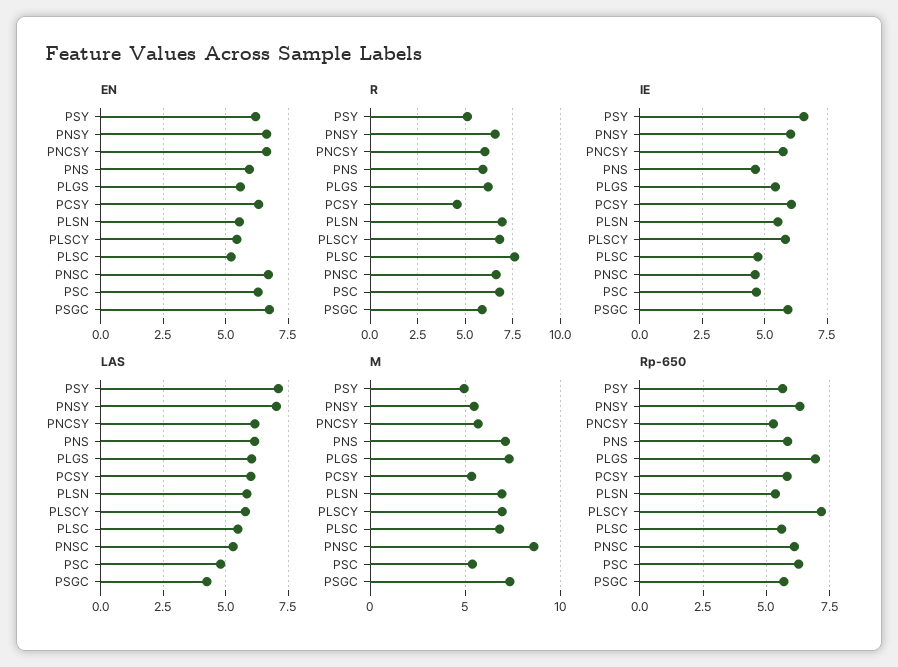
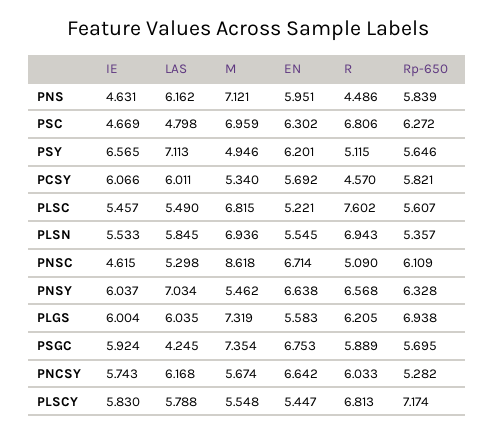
EN, PCSY: 6.25 -> 5.692
R, PNS: 6 -> 4.486
R, PNSC: 6.5 -> 5.09
IE, PLGS: 5.5 -> 6.004
IE, PLSC: 4.75 -> 5.457
M, PLSCY: 7 -> 5.548
M, PSC: 5.5 -> 6.959

